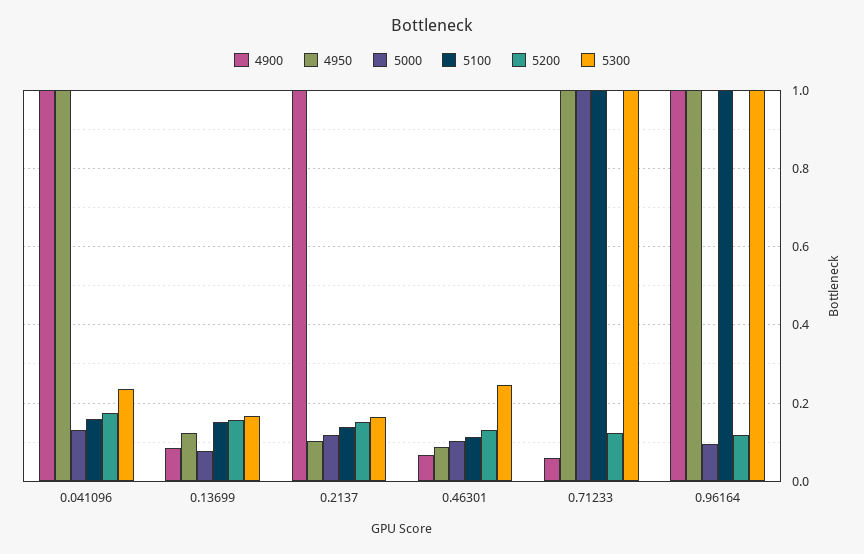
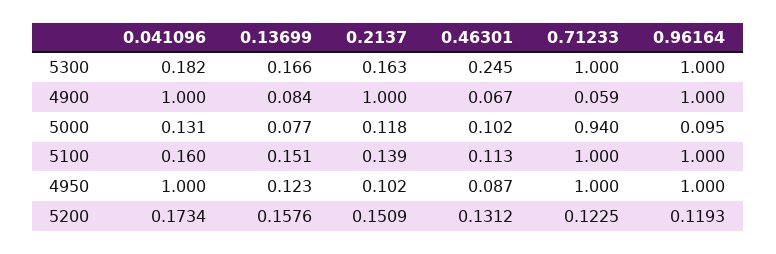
5300, 0.041096: 0.24 -> 0.182
5000, 0.71233: 1 -> 0.94

